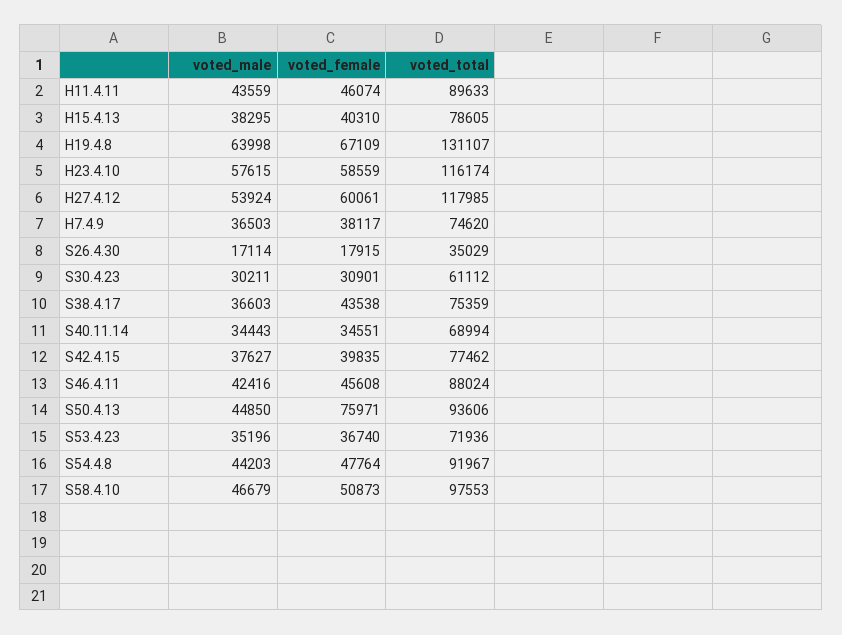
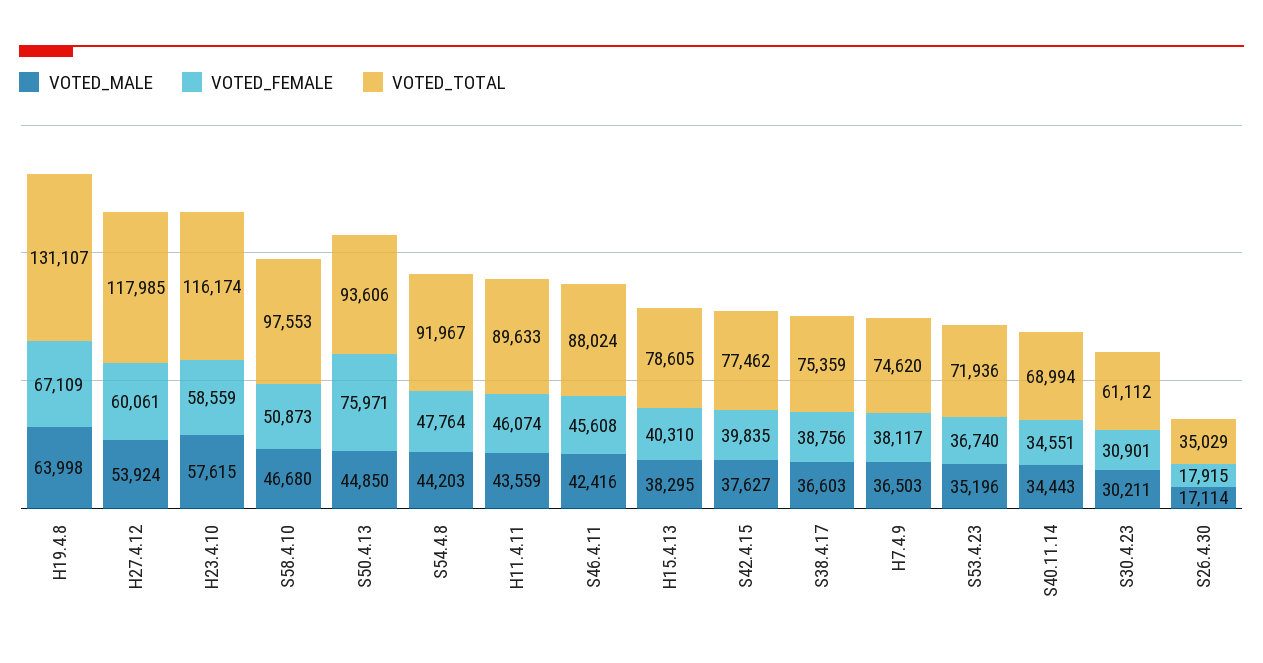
voted_female, S38.4.17: 43538 -> 38756
voted_male, S58.4.10: 46679 -> 46680

